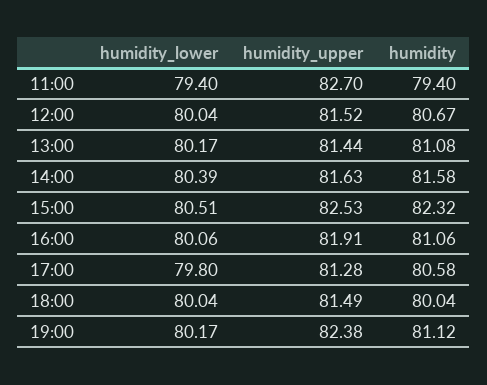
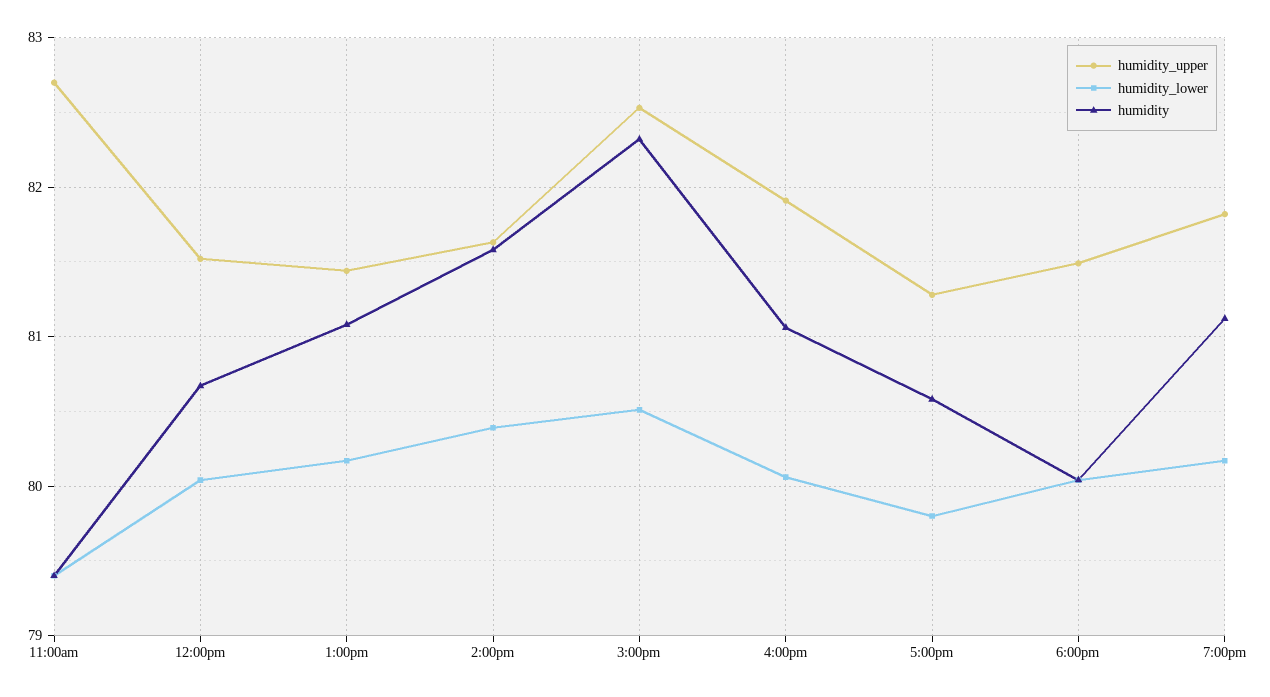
humidity_upper, 19:00: 82.38 -> 81.8

